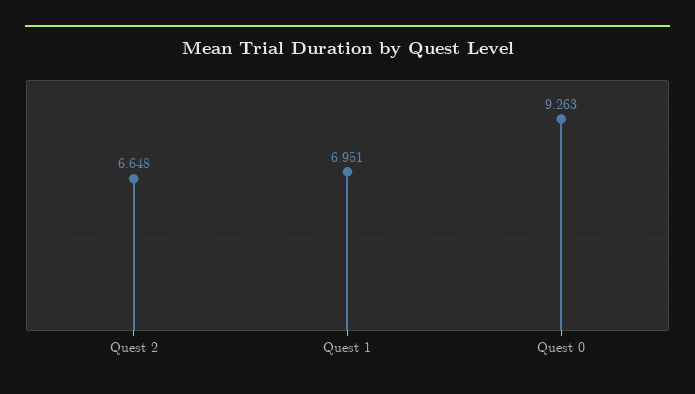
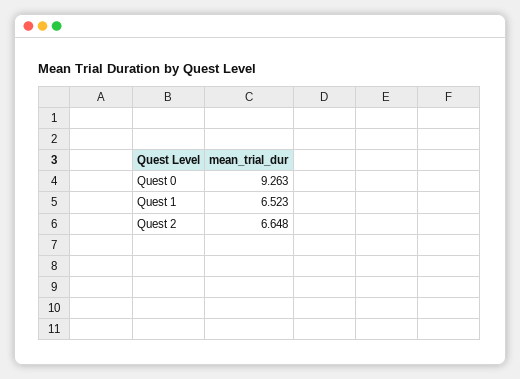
Quest 1: 6.951 -> 6.523

